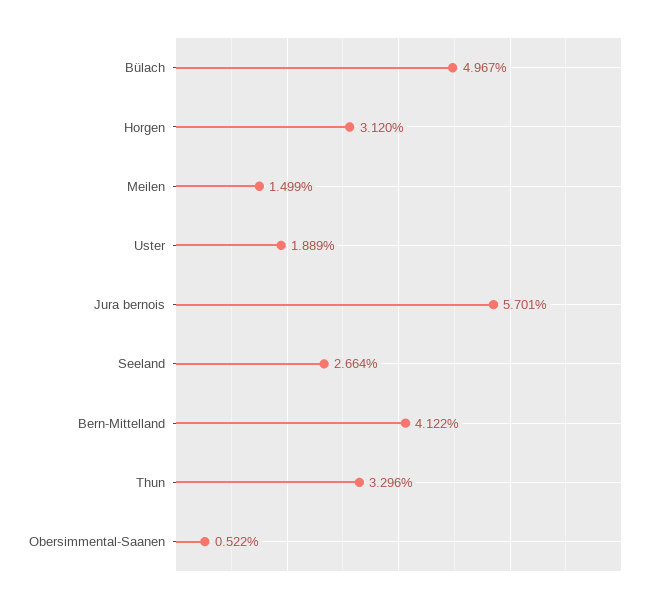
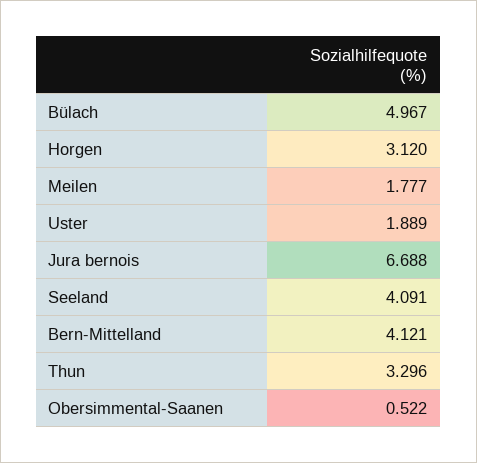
Meilen: 1.499 -> 1.777
Jura bernois: 5.701 -> 6.688
Seeland: 2.664 -> 4.091
Bern-Mittelland: 4.122 -> 4.121

